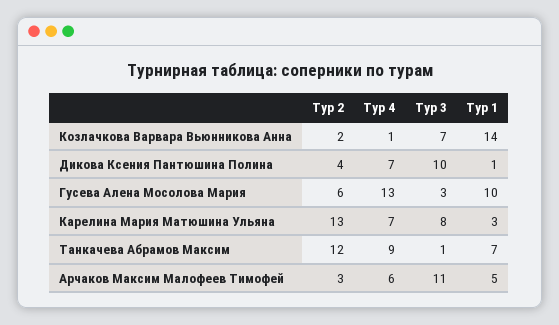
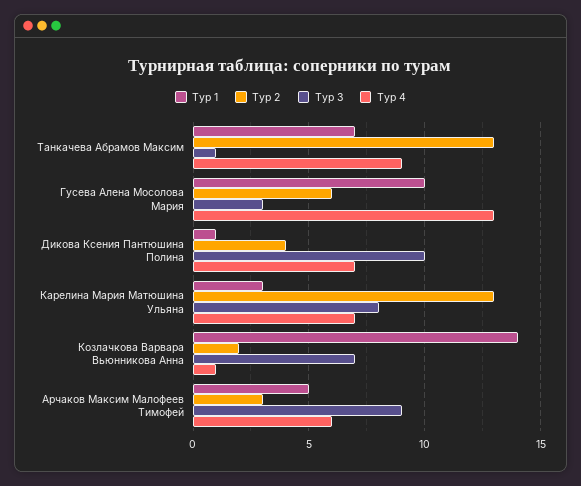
Тур 2, Танкачева Абрамов Максим: 12 -> 13
Тур 3, Арчаков Максим Малофеев Тимофей: 11 -> 9

